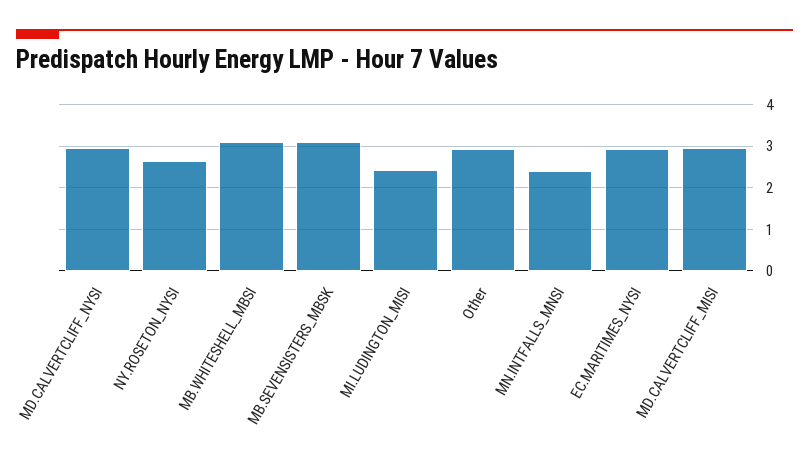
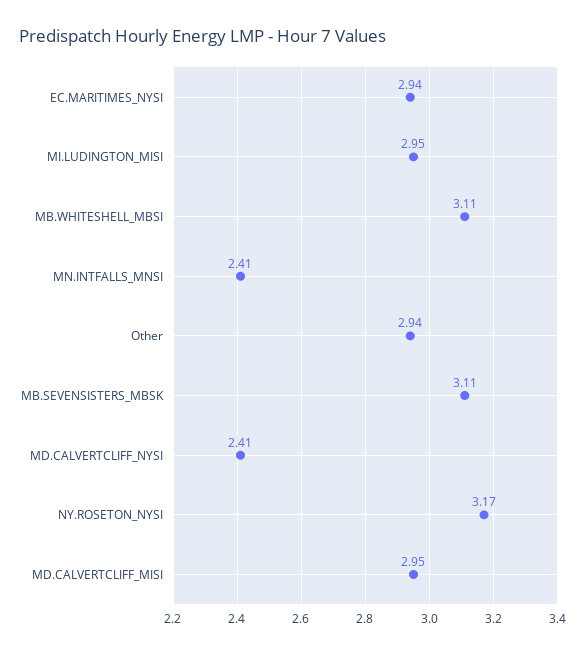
MD.CALVERTCLIFF_NYSI: 3 -> 2.41
NY.ROSETON_NYSI: 2.6 -> 3.17
MI.LUDINGTON_MISI: 2.4 -> 2.95

